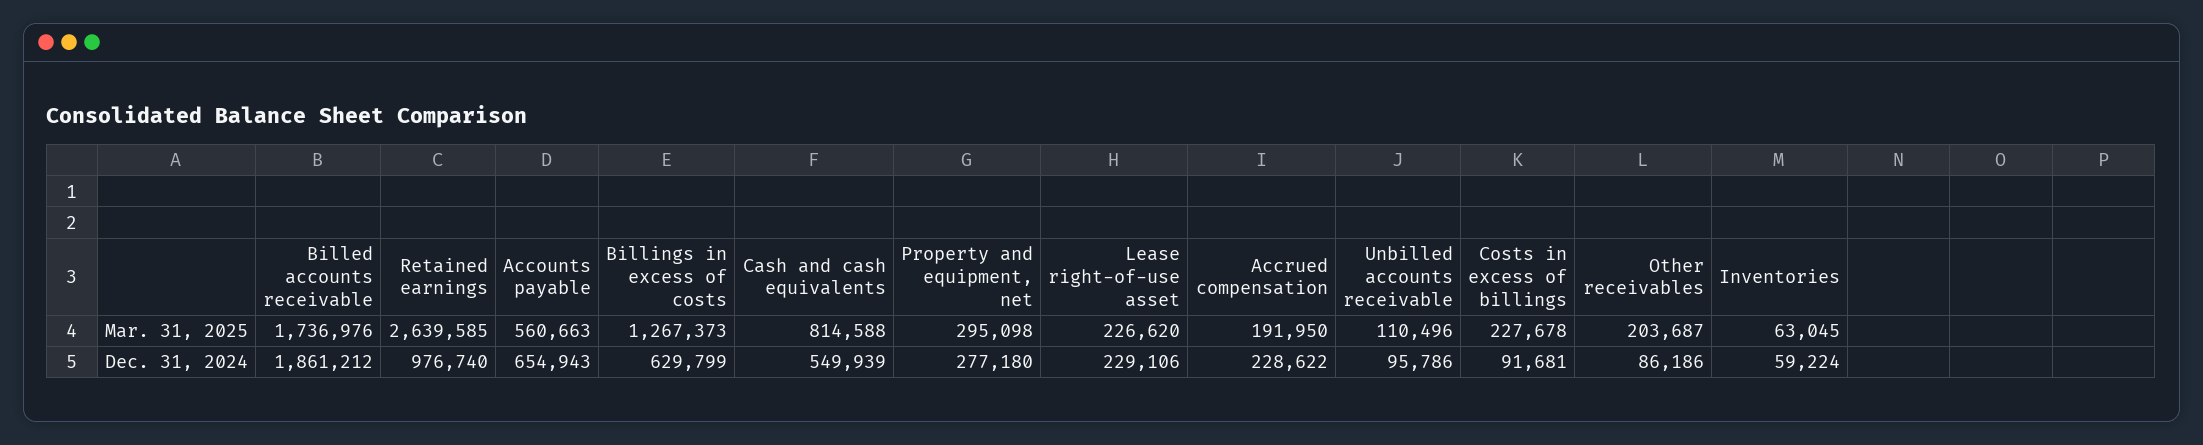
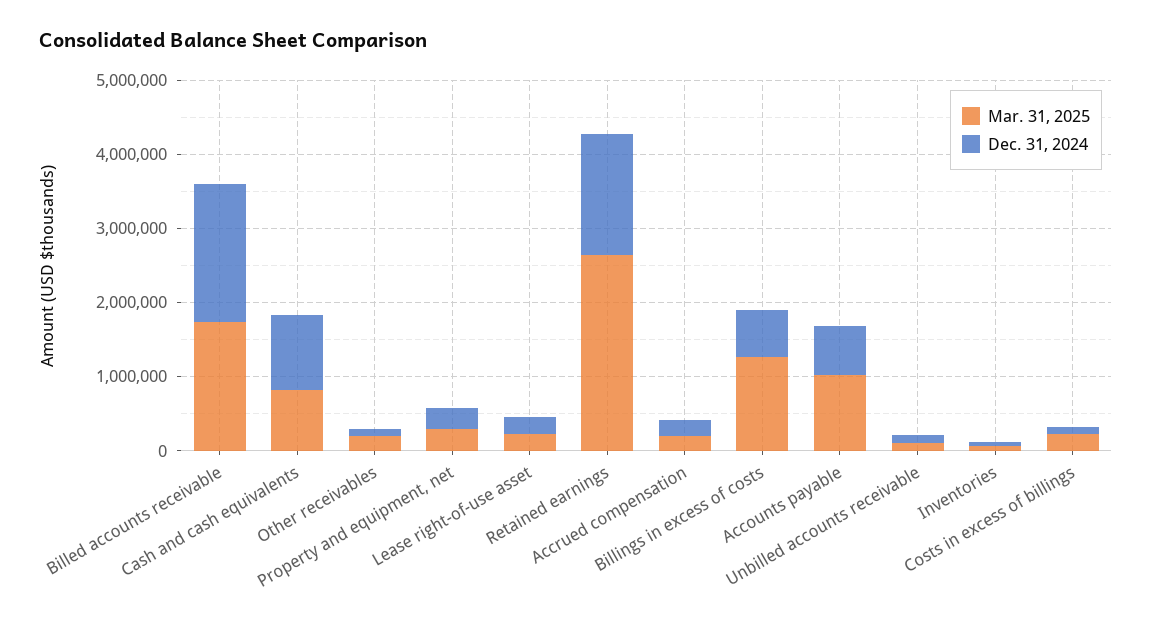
Mar. 31, 2025, Accounts payable: 560663 -> 1000000
Dec. 31, 2024, Retained earnings: 976740 -> 1600000
Dec. 31, 2024, Cash and cash equivalents: 549939 -> 1000000

